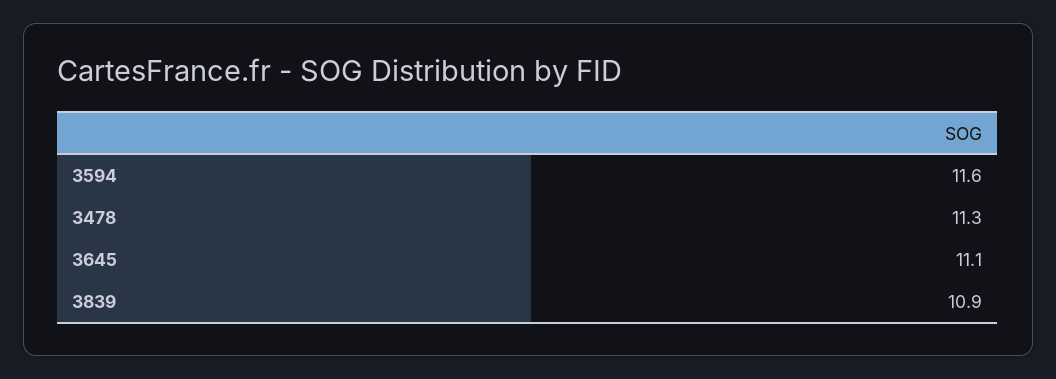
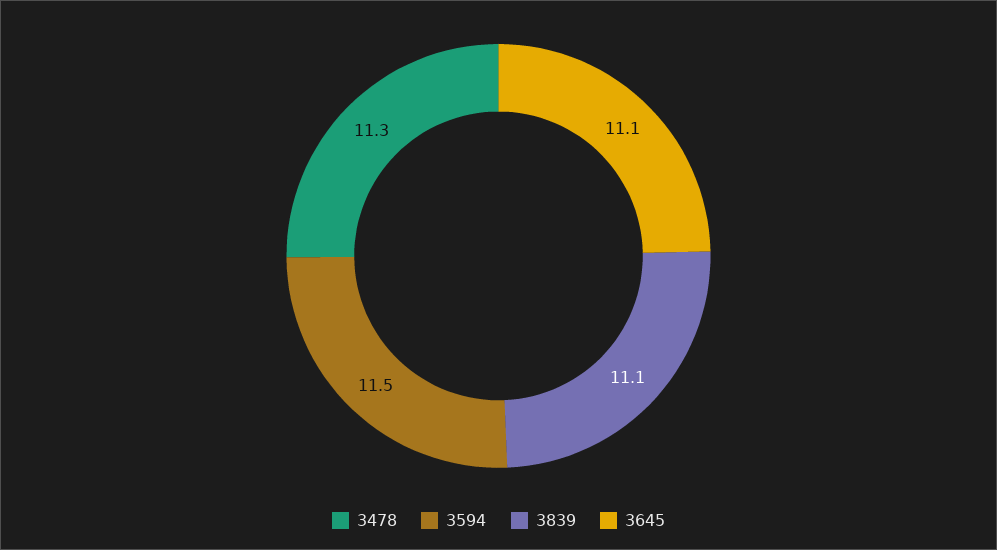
3594: 11.6 -> 11.5
3839: 10.9 -> 11.1

